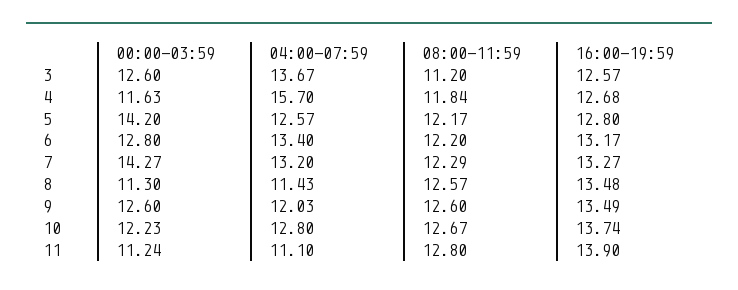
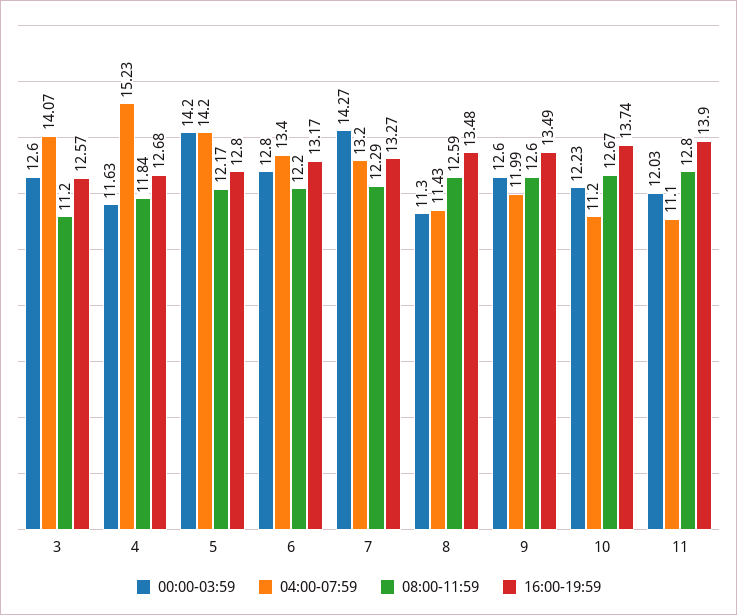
04:00-07:59, 3: 13.67 -> 14.07
04:00-07:59, 4: 15.7 -> 15.23
04:00-07:59, 5: 12.57 -> 14.2
08:00-11:59, 8: 12.57 -> 12.59
04:00-07:59, 9: 12.03 -> 11.99
04:00-07:59, 10: 12.8 -> 11.2
00:00-03:59, 11: 11.24 -> 12.03

